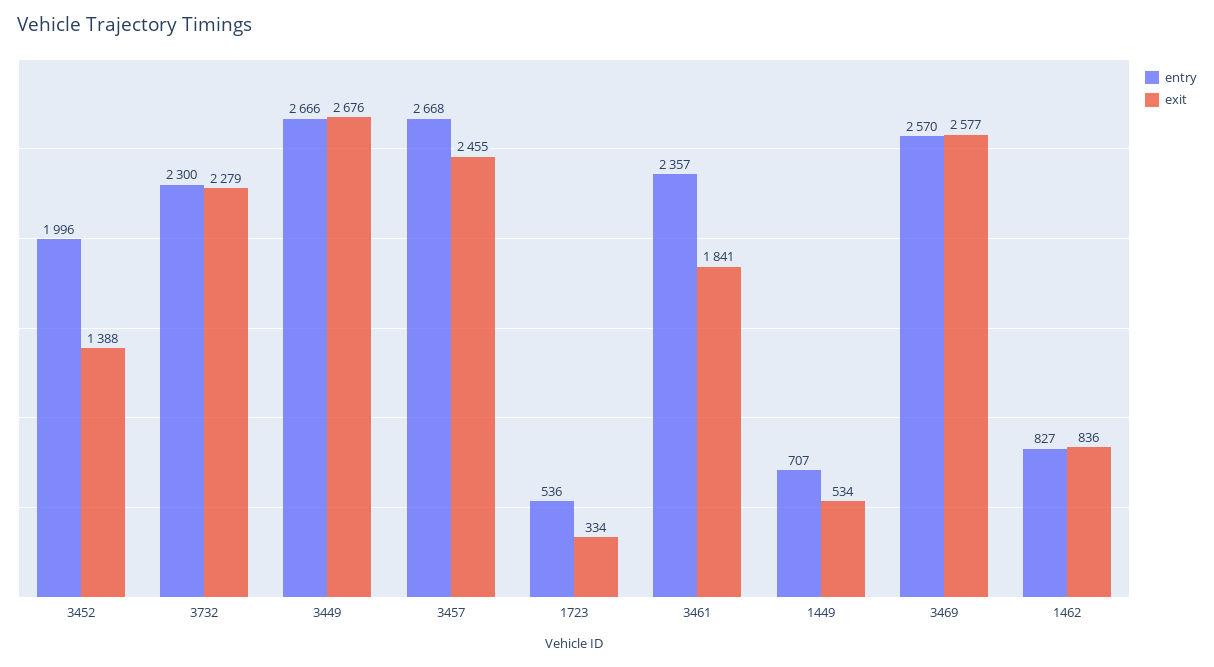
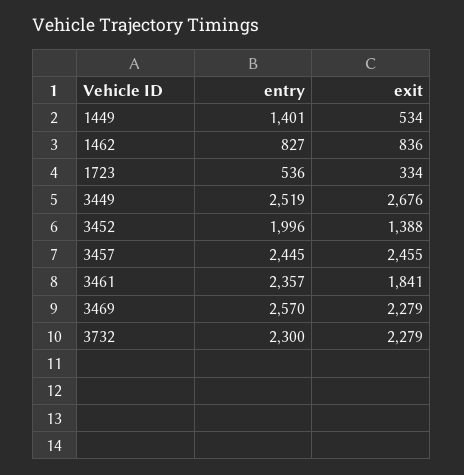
entry, 3449: 2666 -> 2519
entry, 3457: 2668 -> 2445
entry, 1449: 707 -> 1401
exit, 3469: 2577 -> 2279

